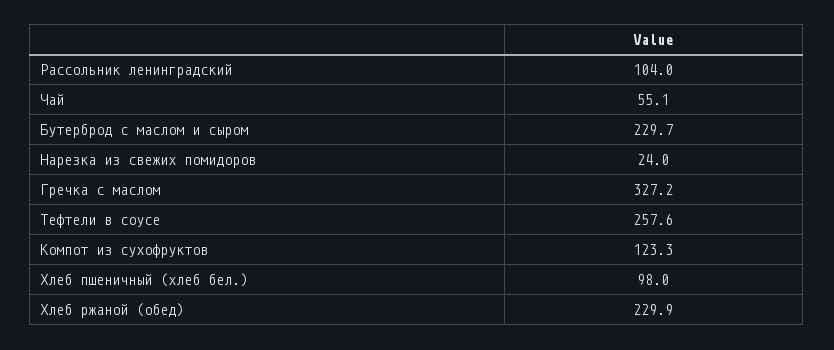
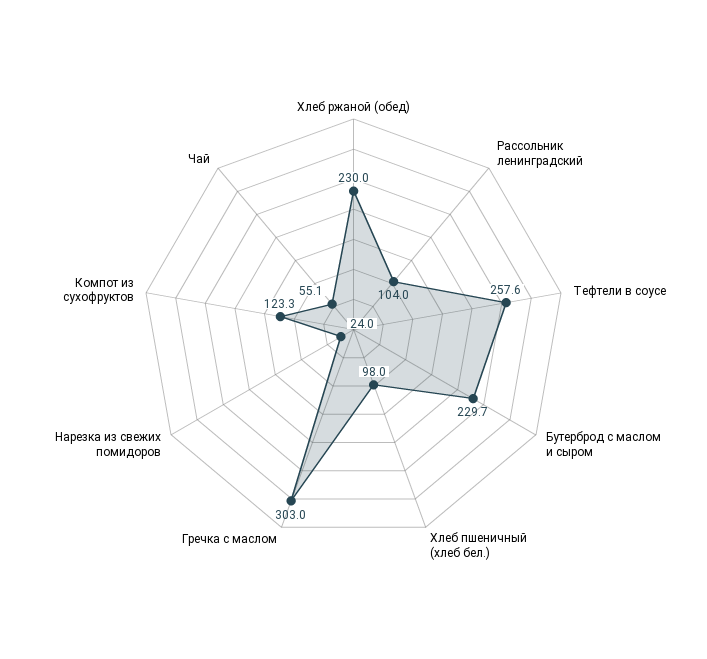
Гречка с маслом: 327.2 -> 303
Хлеб ржаной (обед): 229.9 -> 230

